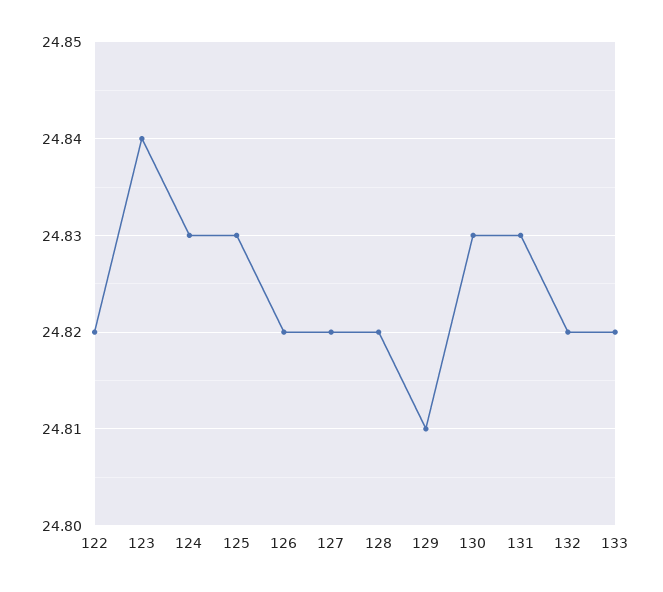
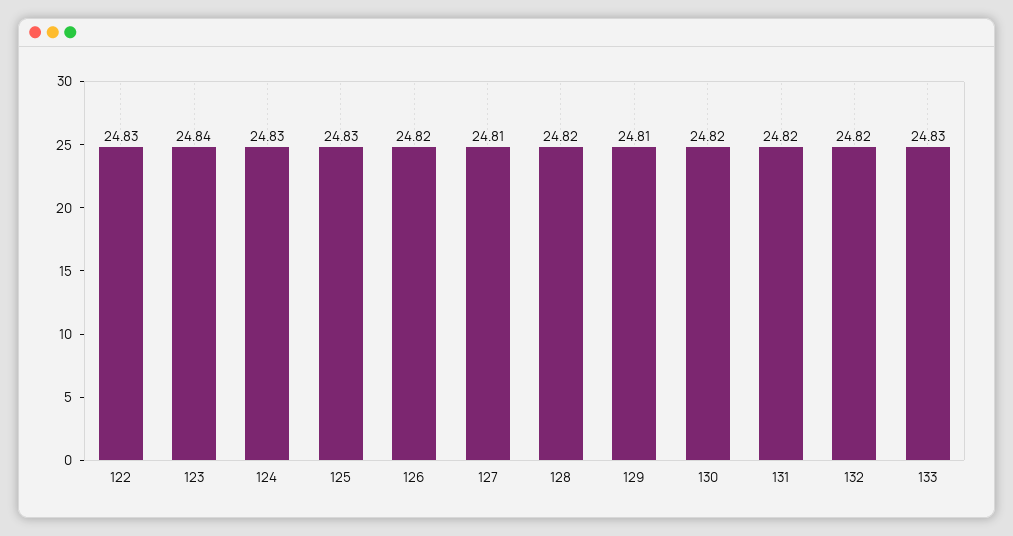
122: 24.82 -> 24.83
127: 24.82 -> 24.81
130: 24.83 -> 24.82
131: 24.83 -> 24.82
133: 24.82 -> 24.83

